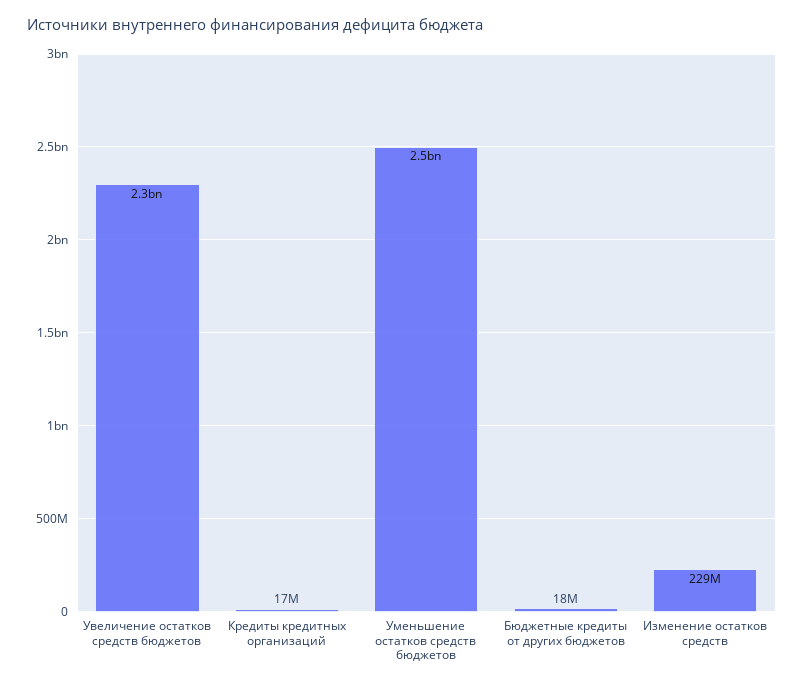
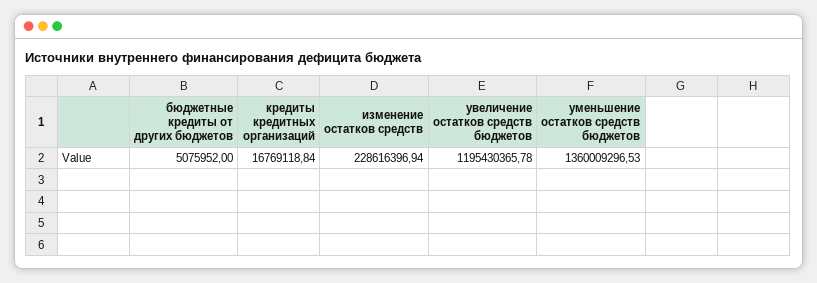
Увеличение остатков средств бюджетов: 2300000000 -> 1195430365.78
Уменьшение остатков средств бюджетов: 2500000000 -> 1360009296.53
Бюджетные кредиты от других бюджетов: 18000000 -> 5075952

